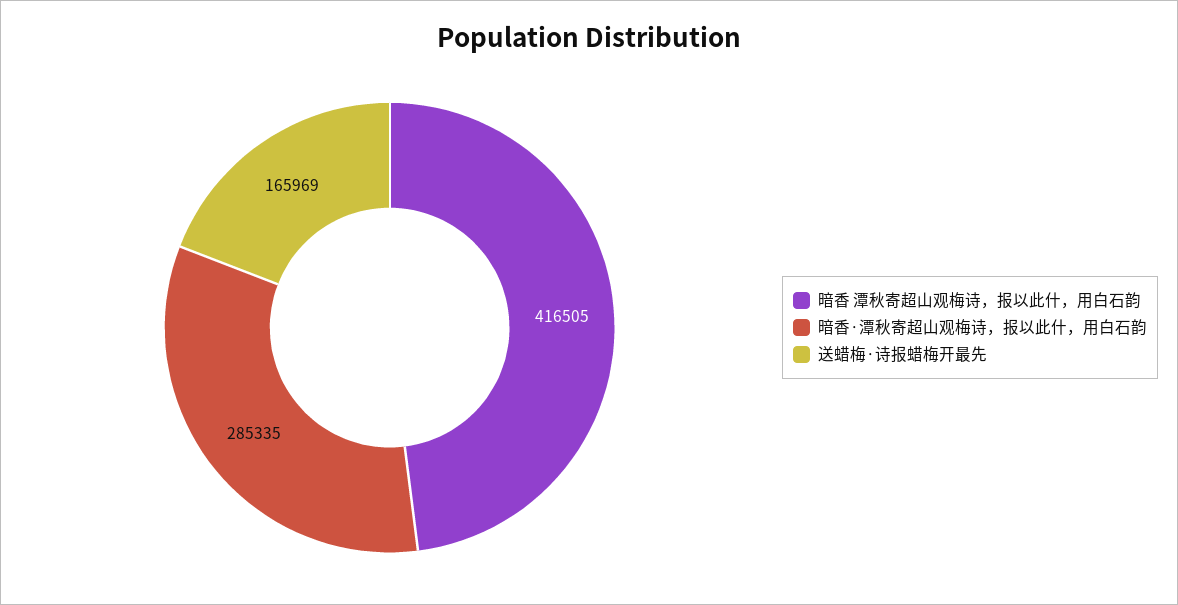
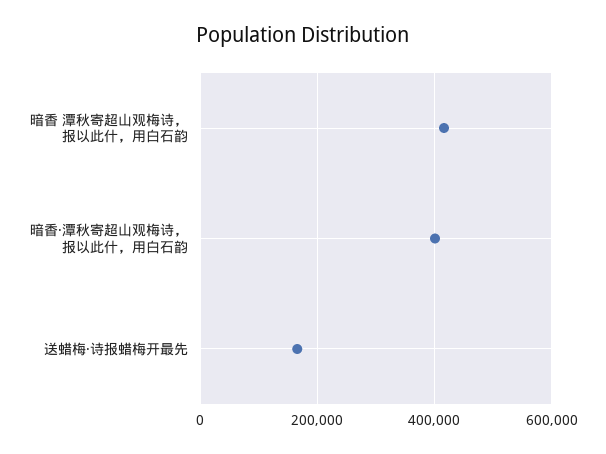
暗香·潭秋寄超山观梅诗，报以此什，用白石韵: 285335 -> 400000

